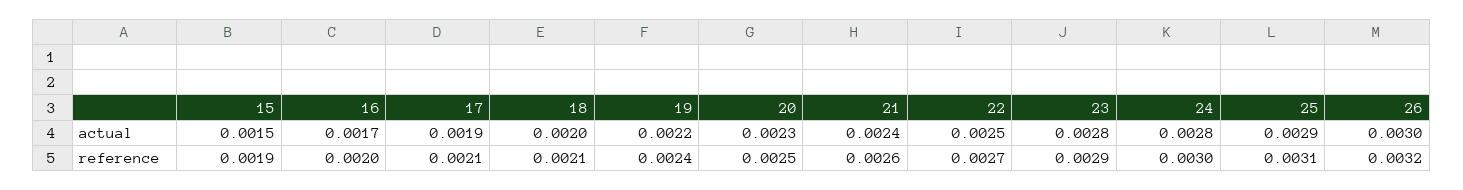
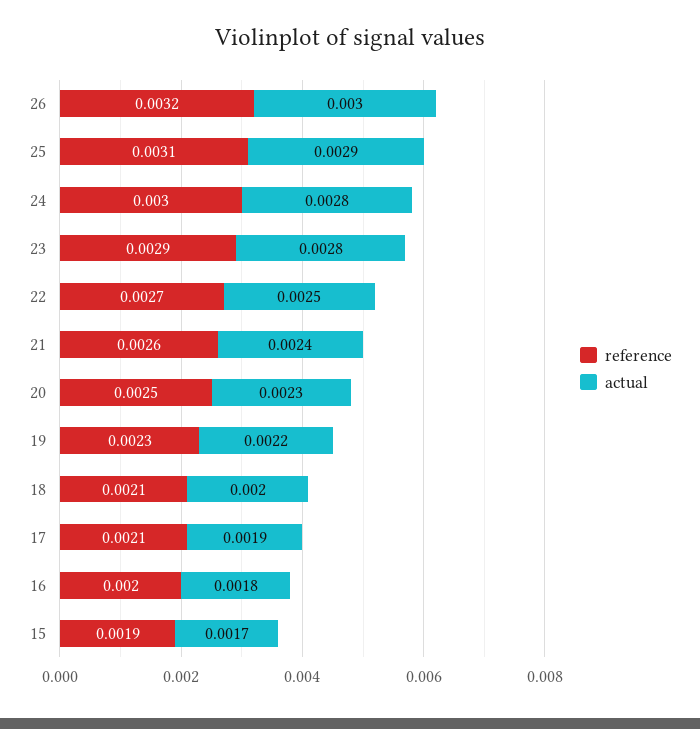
actual, 15: 0.0015 -> 0.0017
actual, 16: 0.0017 -> 0.0018
reference, 19: 0.0024 -> 0.0023

